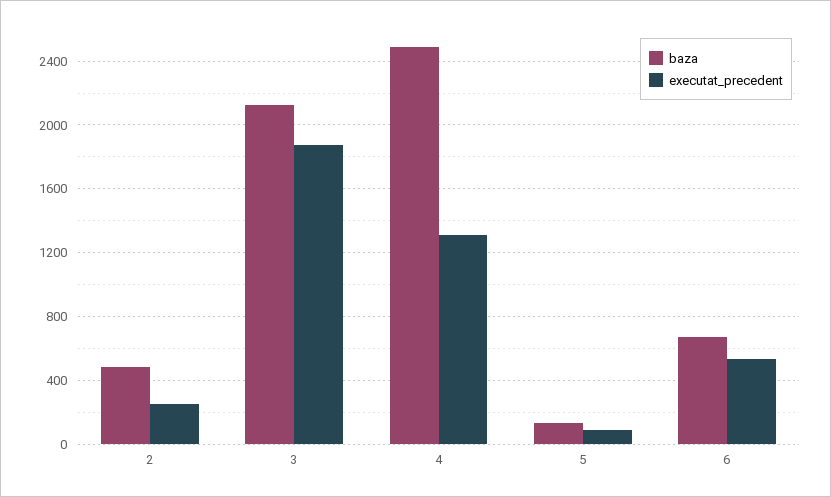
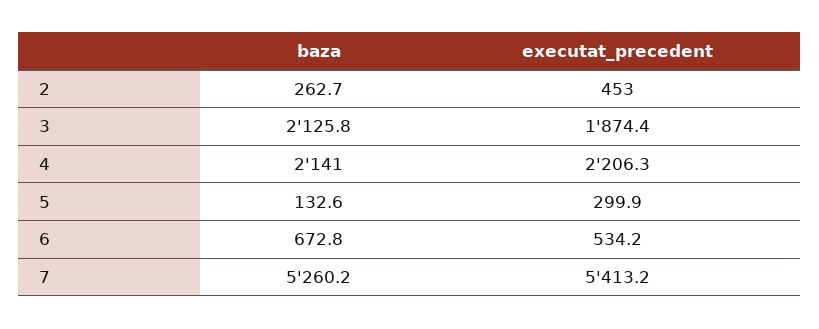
baza, 2: 500 -> 262.7
executat_precedent, 2: 250 -> 453
baza, 4: 2500 -> 2141
executat_precedent, 4: 1300 -> 2206.3
executat_precedent, 5: 100 -> 299.9
baza, 7: none -> 5260.2
executat_precedent, 7: none -> 5413.2

